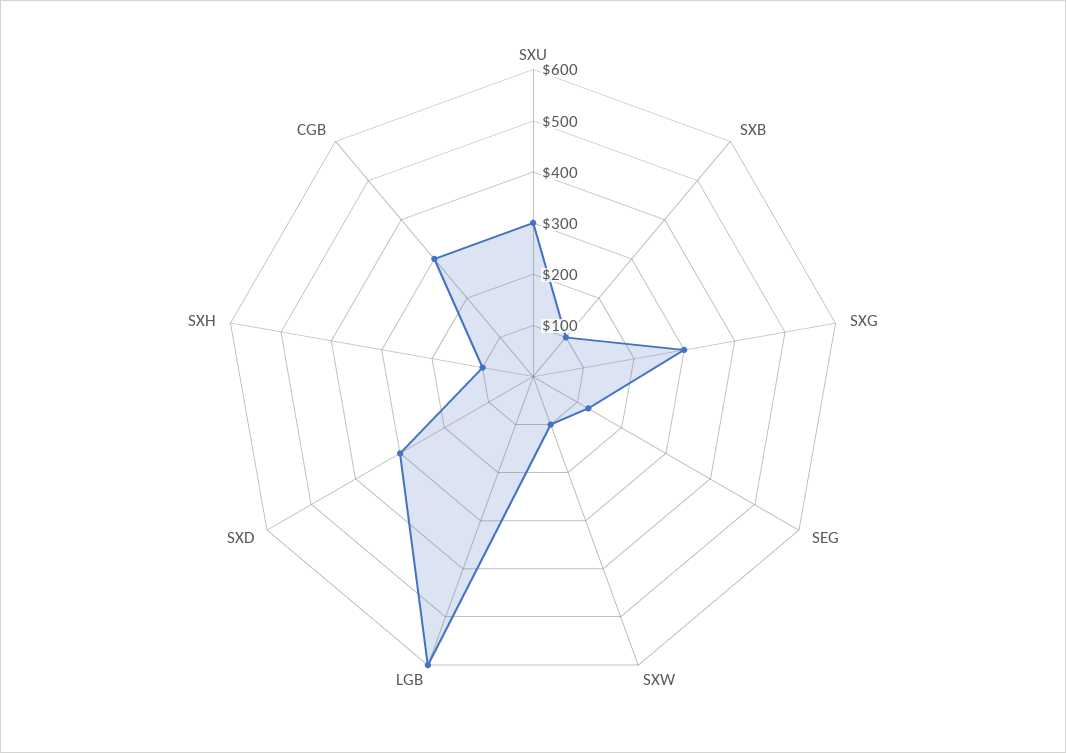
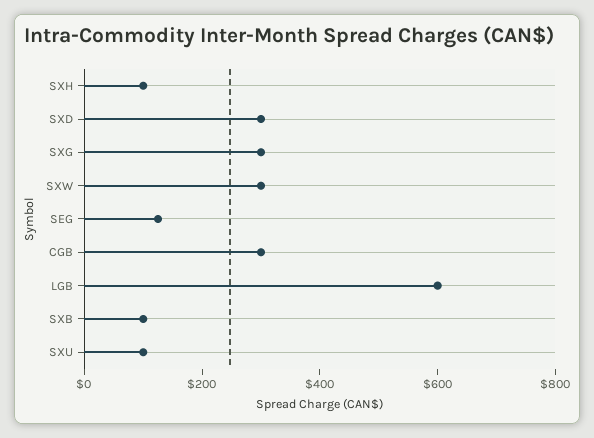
SXU: 300 -> 100
SXW: 100 -> 300

